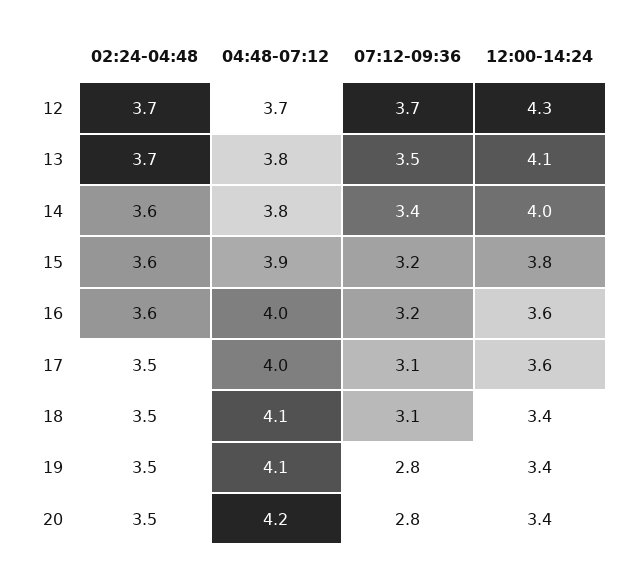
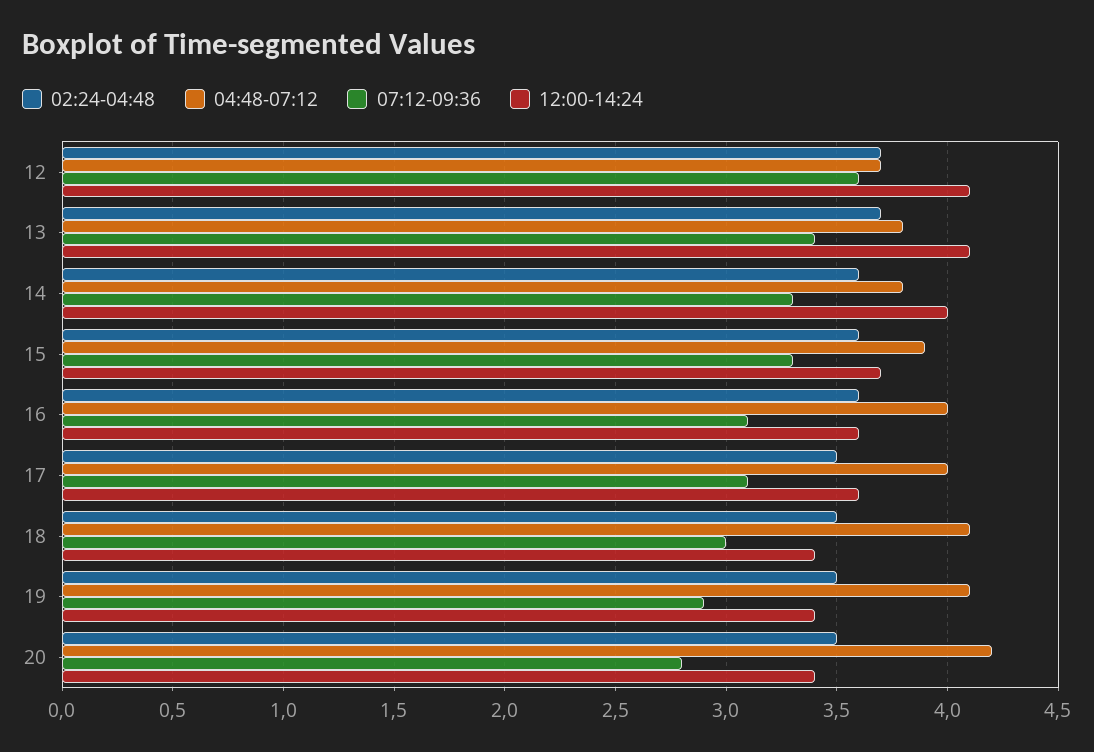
07:12-09:36, 12: 3.7 -> 3.6
12:00-14:24, 12: 4.3 -> 4.1
07:12-09:36, 13: 3.5 -> 3.4
07:12-09:36, 14: 3.4 -> 3.3
07:12-09:36, 15: 3.2 -> 3.3
12:00-14:24, 15: 3.8 -> 3.7
07:12-09:36, 16: 3.2 -> 3.1
07:12-09:36, 18: 3.1 -> 3
07:12-09:36, 19: 2.8 -> 2.9

